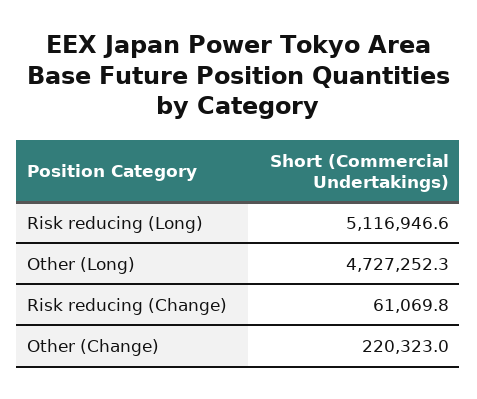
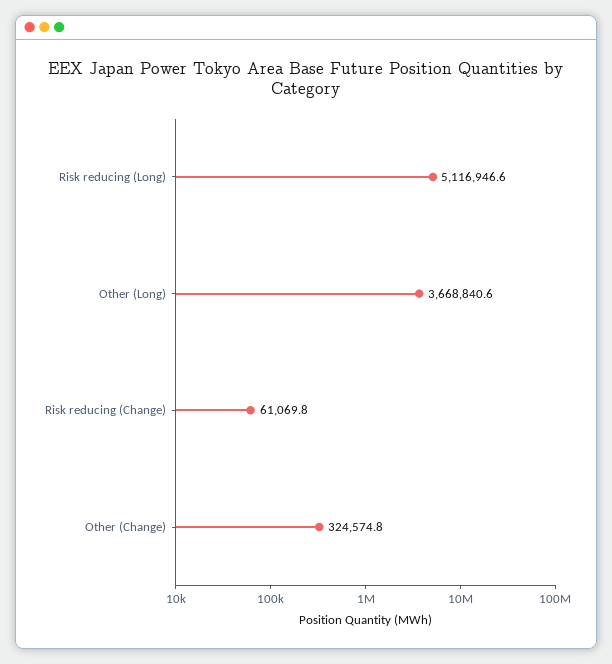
Other (Long): 4727252.3 -> 3668840.6
Other (Change): 220323 -> 324574.8

